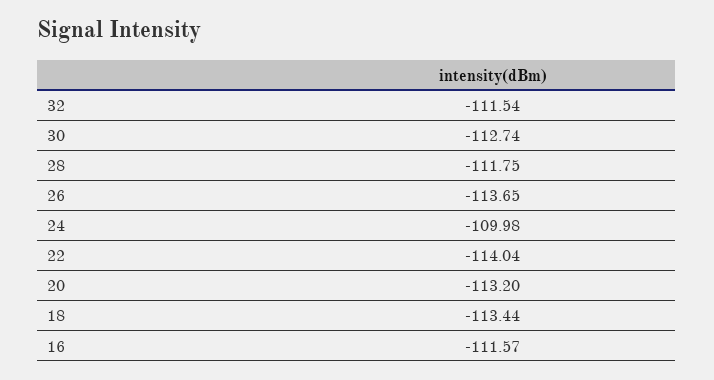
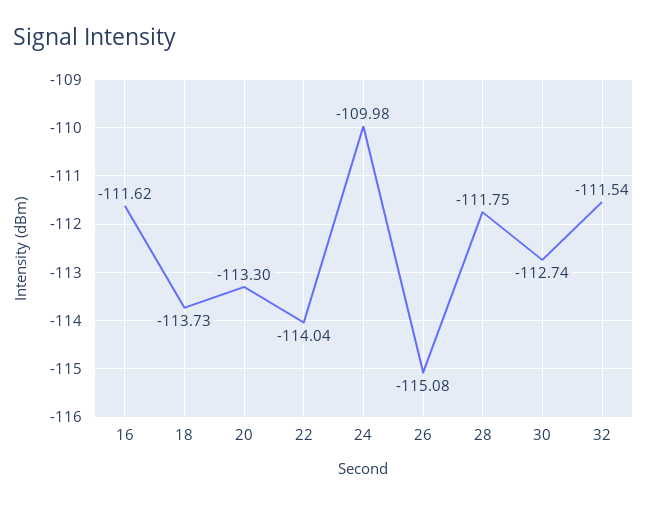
26: -113.65 -> -115.08
20: -113.2 -> -113.3
18: -113.44 -> -113.73
16: -111.57 -> -111.62

